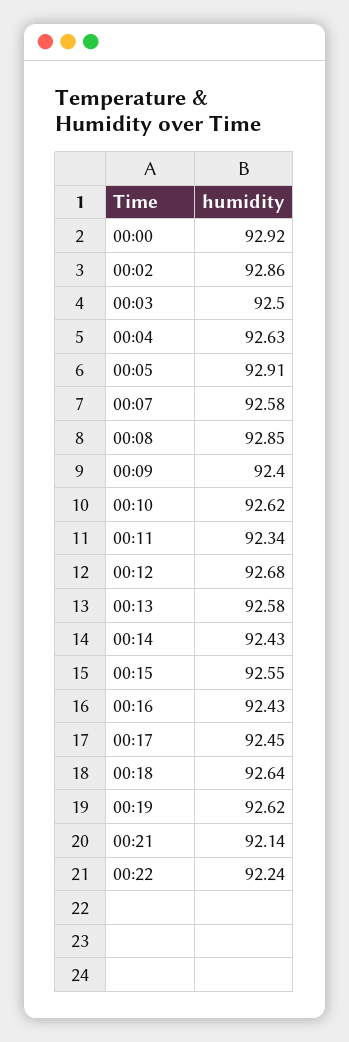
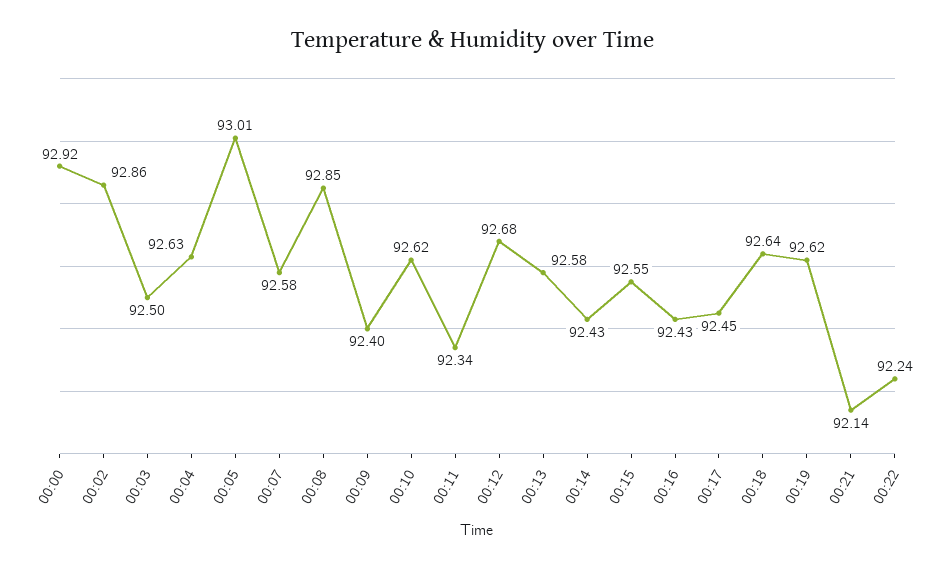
00:05: 92.91 -> 93.01

